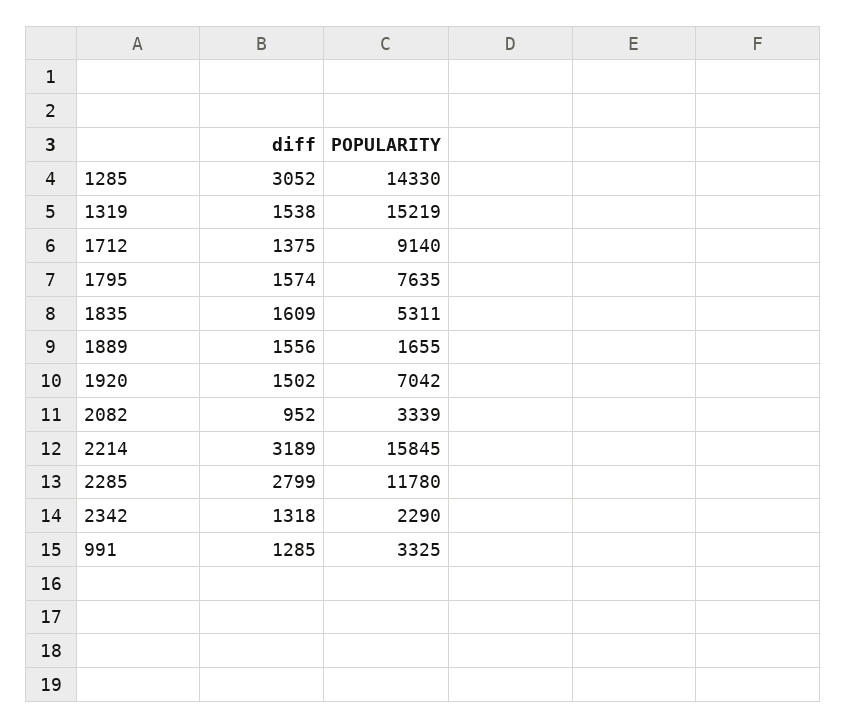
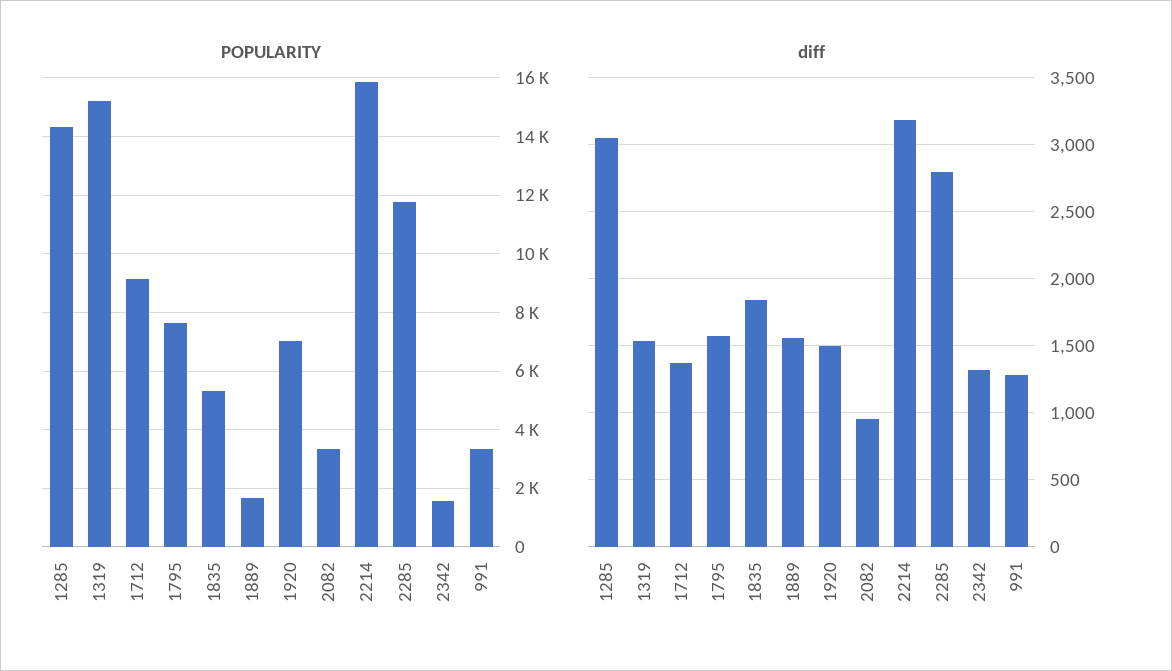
diff, 1835: 1609 -> 1850
POPULARITY, 2342: 2290 -> 1500

